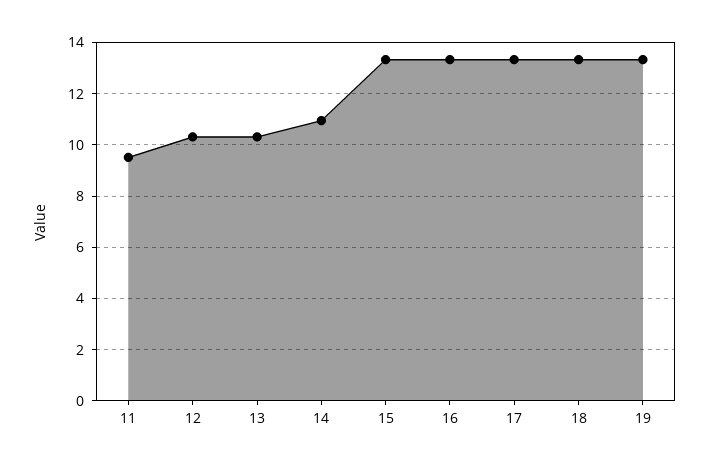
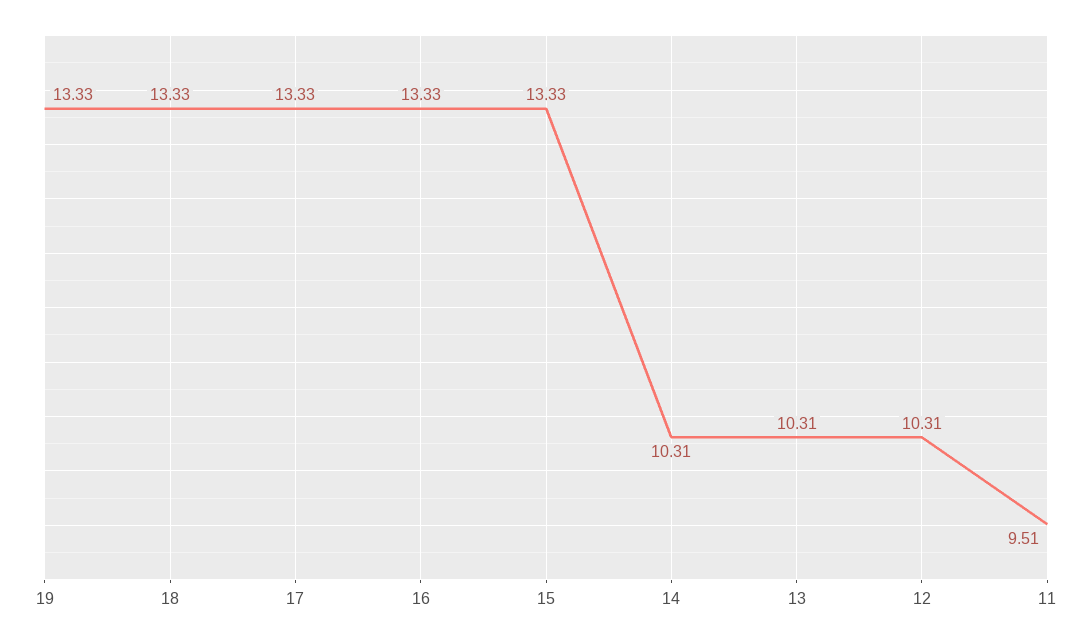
14: 11 -> 10.31

